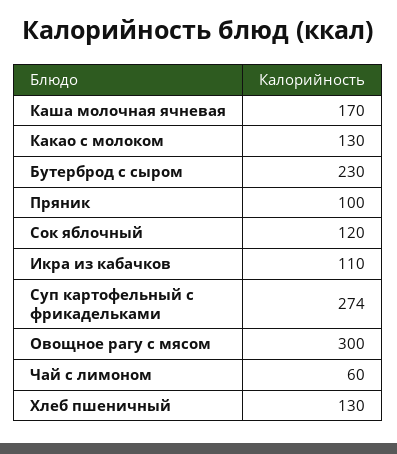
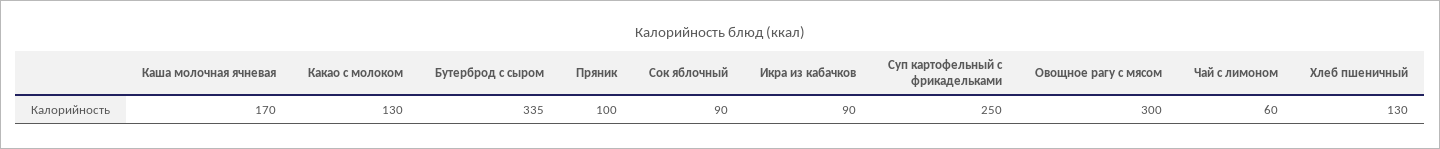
Бутерброд с сыром: 230 -> 335
Сок яблочный: 120 -> 90
Икра из кабачков: 110 -> 90
Суп картофельный с фрикадельками: 274 -> 250

